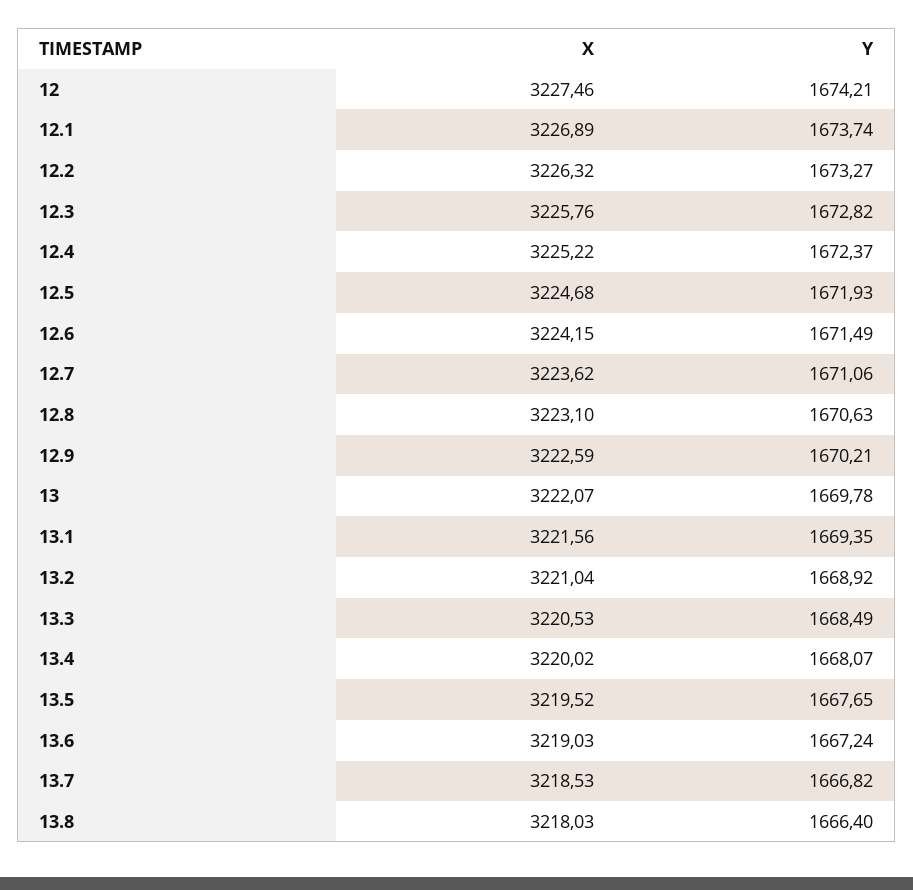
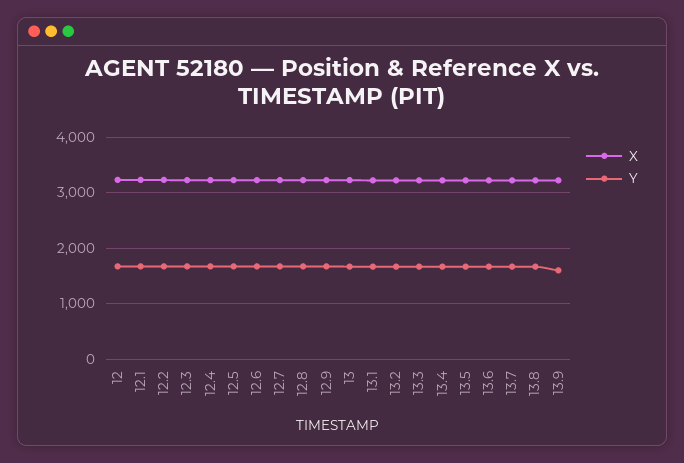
X, 13.9: none -> 3200
Y, 13.9: none -> 1600

